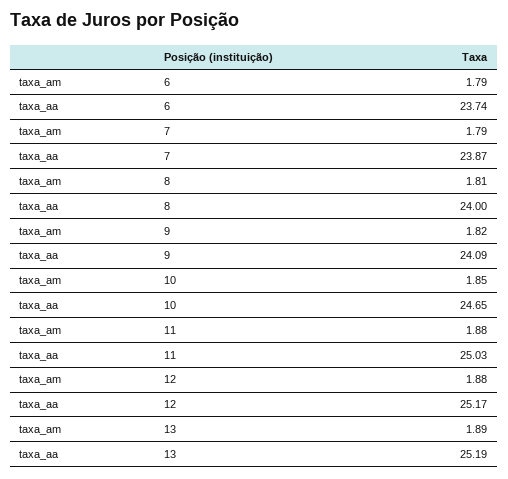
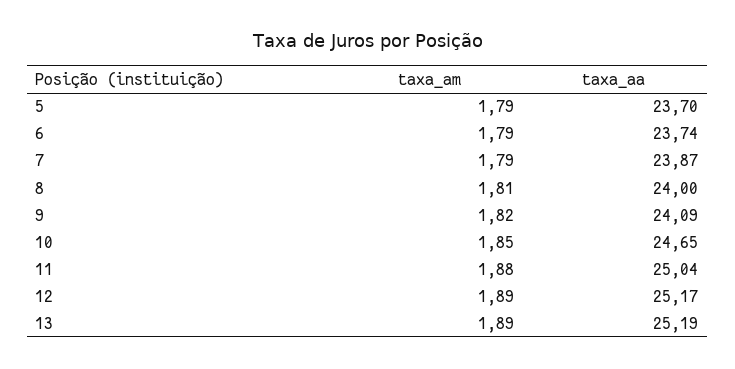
taxa_aa, 11: 25.03 -> 25.04
taxa_am, 12: 1.88 -> 1.89
taxa_am, 5: none -> 1.79
taxa_aa, 5: none -> 23.7

